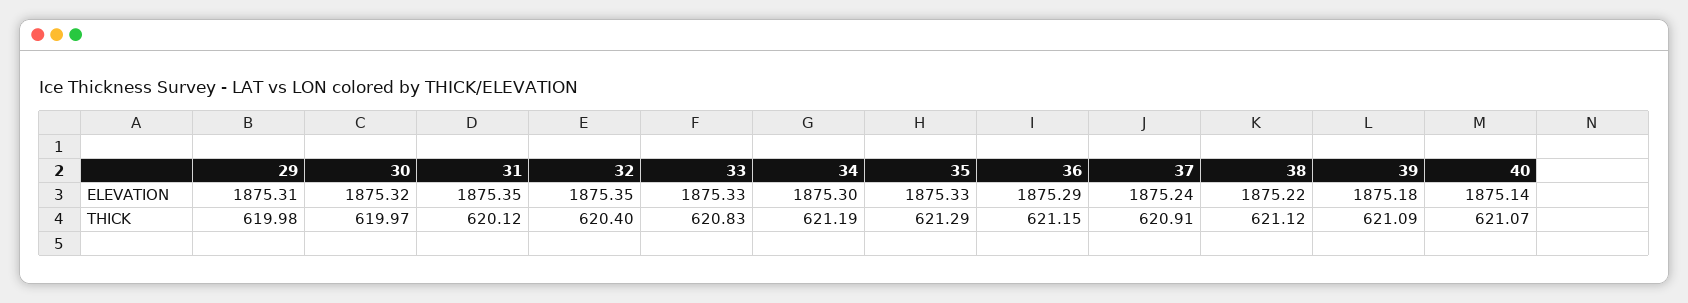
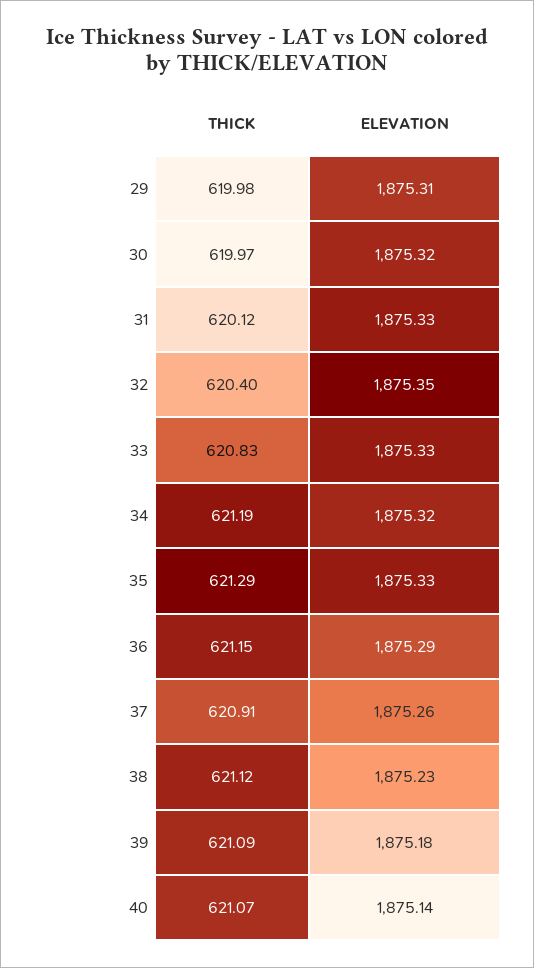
31, ELEVATION: 1875.35 -> 1875.33
34, ELEVATION: 1875.3 -> 1875.32
37, ELEVATION: 1875.24 -> 1875.26
38, ELEVATION: 1875.22 -> 1875.23

